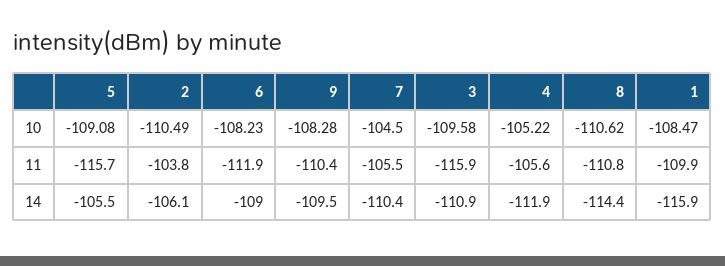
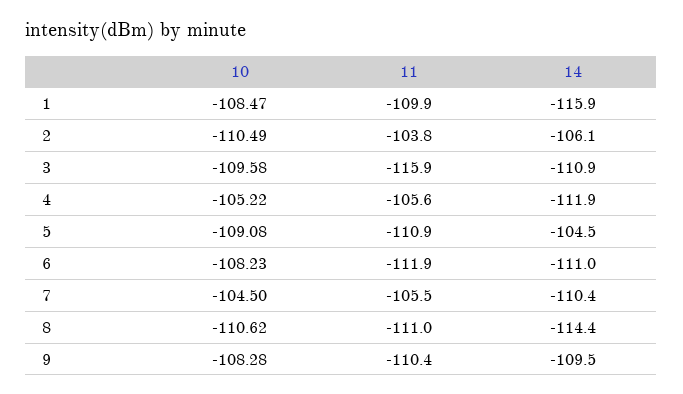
5, 11: -115.7 -> -110.9
8, 11: -110.8 -> -111
5, 14: -105.5 -> -104.5
6, 14: -109 -> -111

